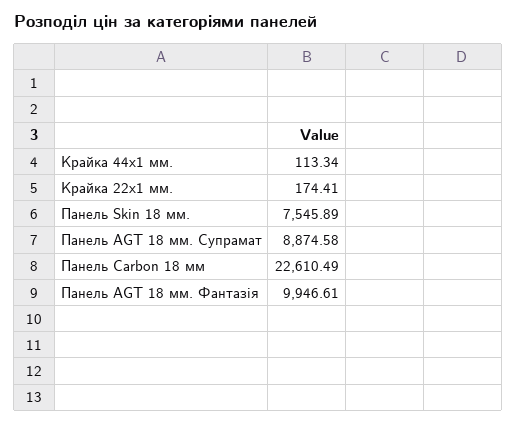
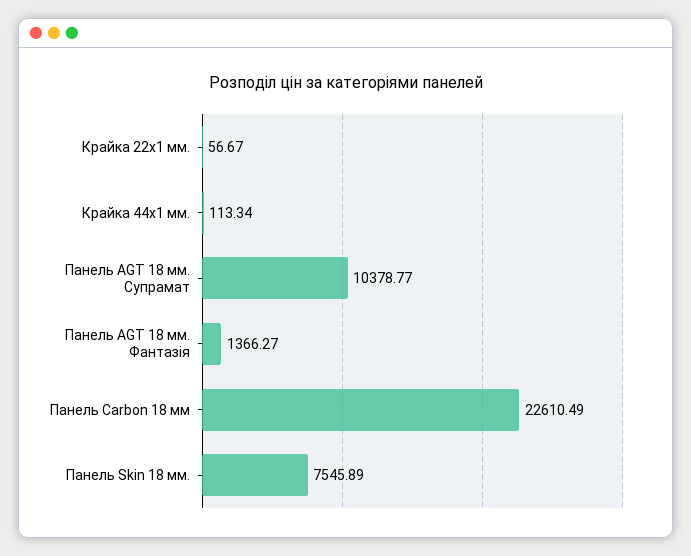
Крайка 22x1 мм.: 174.41 -> 56.67
Панель AGT 18 мм. Супрамат: 8874.58 -> 10378.77
Панель AGT 18 мм. Фантазія: 9946.61 -> 1366.27

